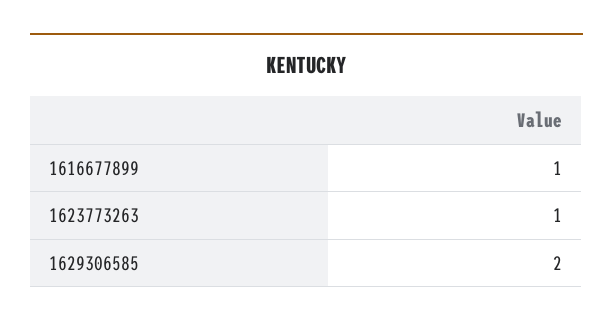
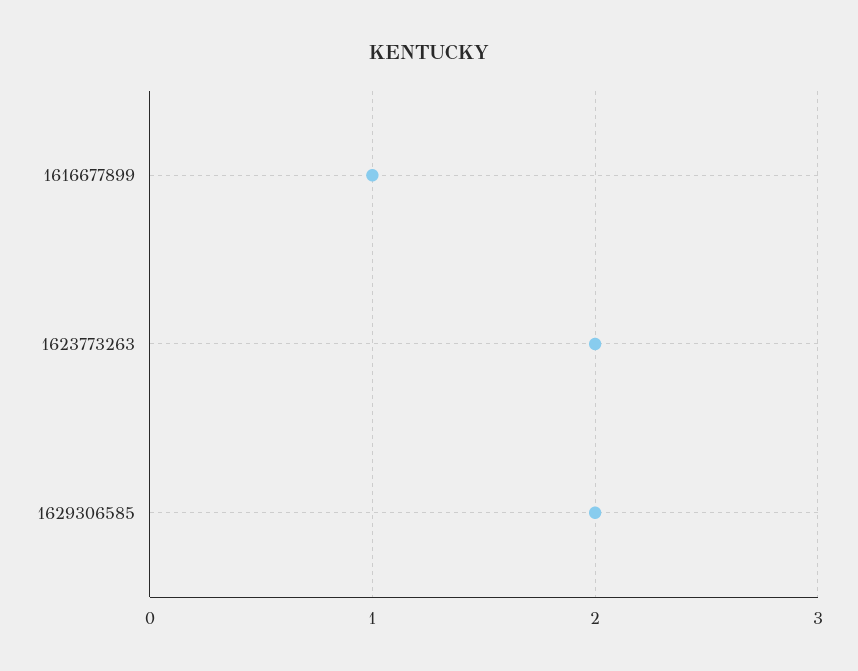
1623773263: 1 -> 2

